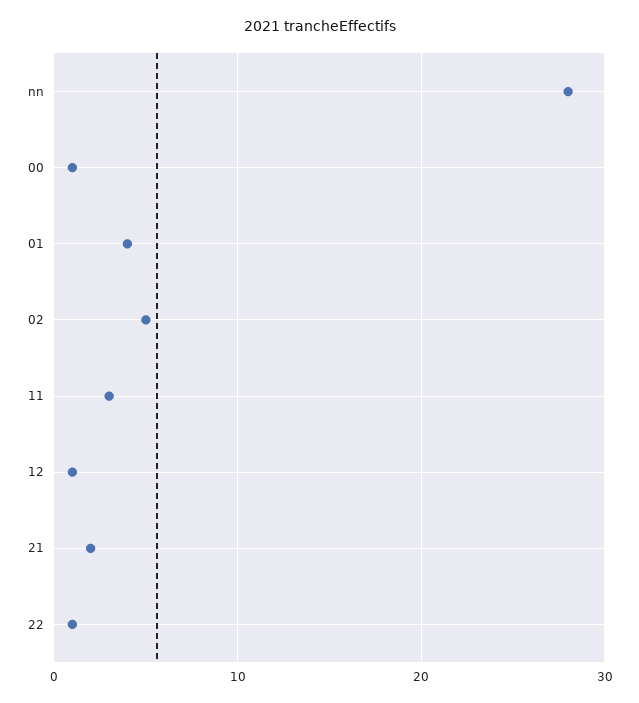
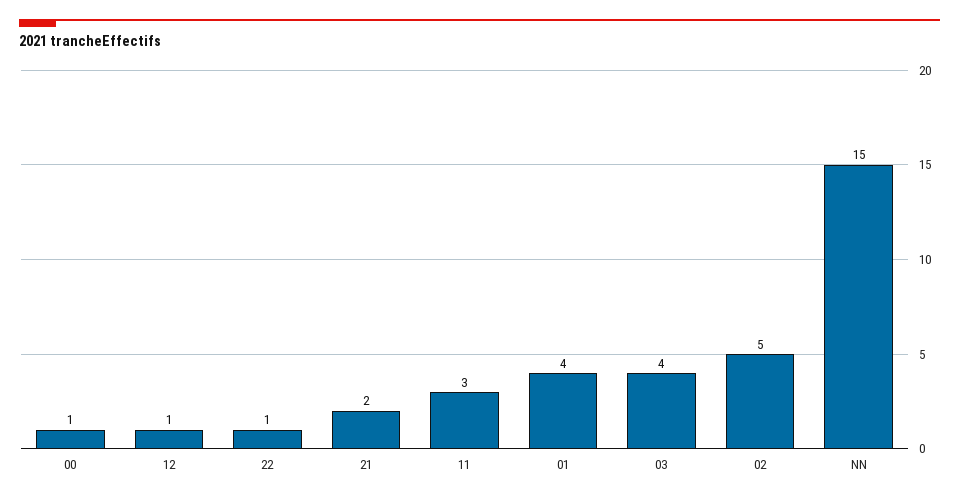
nn: 28 -> 15
03: none -> 4

